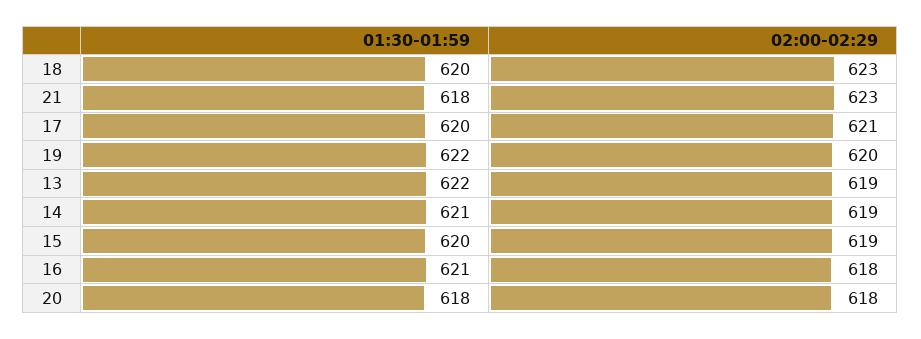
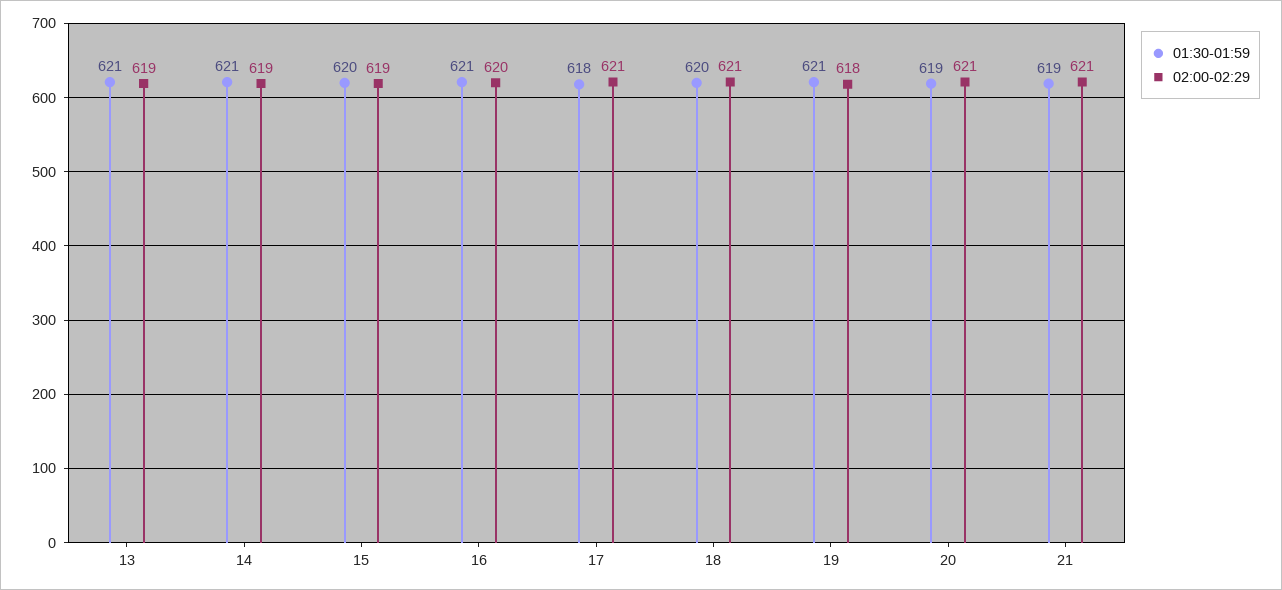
02:00-02:29, 18: 623 -> 621
01:30-01:59, 21: 618 -> 619
02:00-02:29, 21: 623 -> 621
01:30-01:59, 17: 620 -> 618
01:30-01:59, 19: 622 -> 621
02:00-02:29, 19: 620 -> 618
01:30-01:59, 13: 622 -> 621
02:00-02:29, 16: 618 -> 620
01:30-01:59, 20: 618 -> 619
02:00-02:29, 20: 618 -> 621

